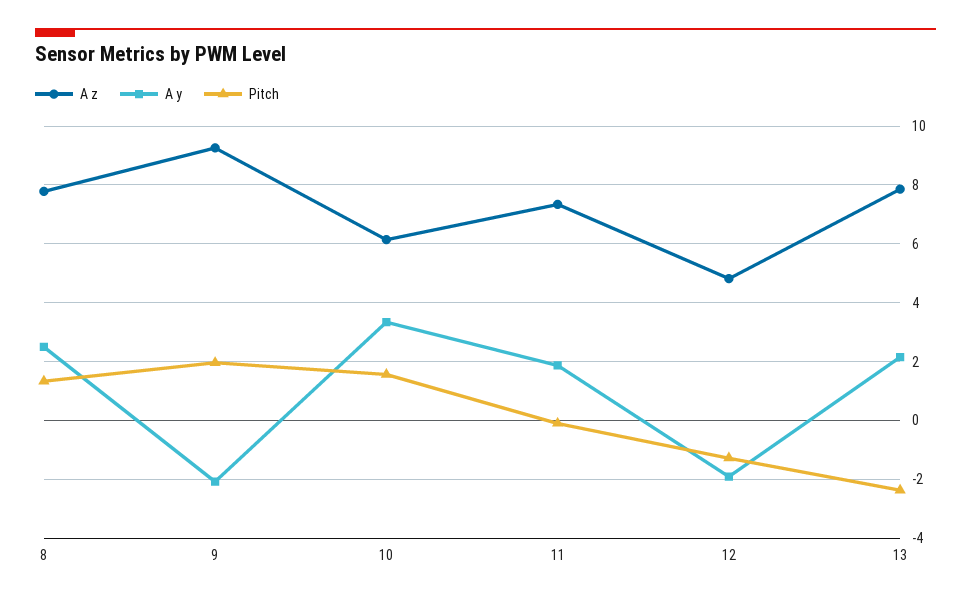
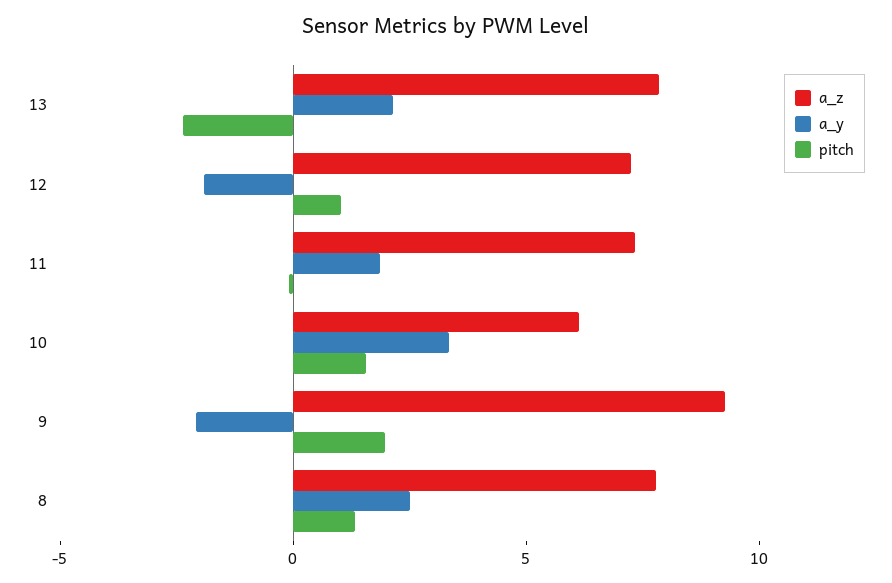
A z, 12: 4.75 -> 7
Pitch, 12: -1.25 -> 1

